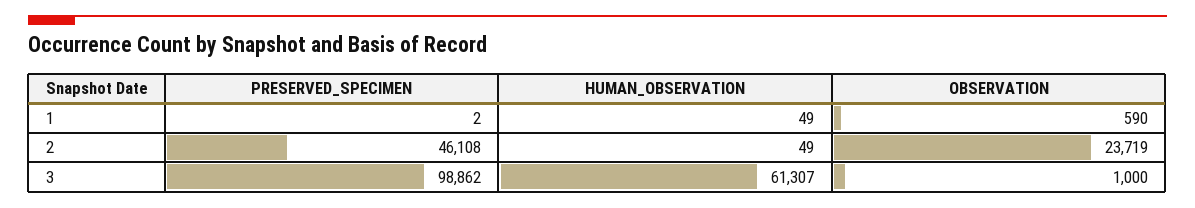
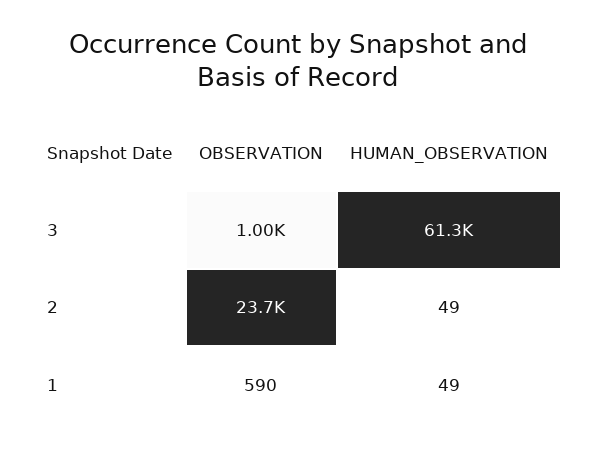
PRESERVED_SPECIMEN, 1: 2 -> none
PRESERVED_SPECIMEN, 2: 46108 -> none
PRESERVED_SPECIMEN, 3: 98862 -> none

